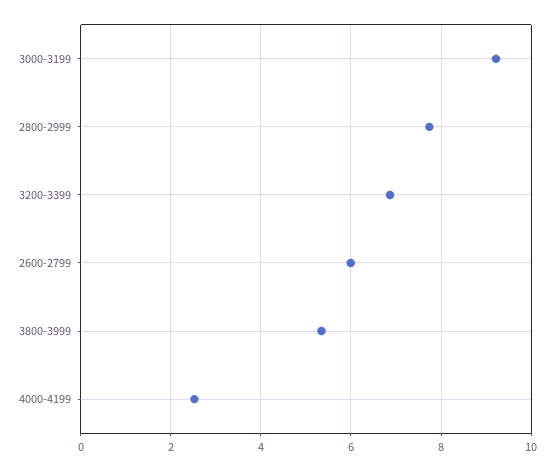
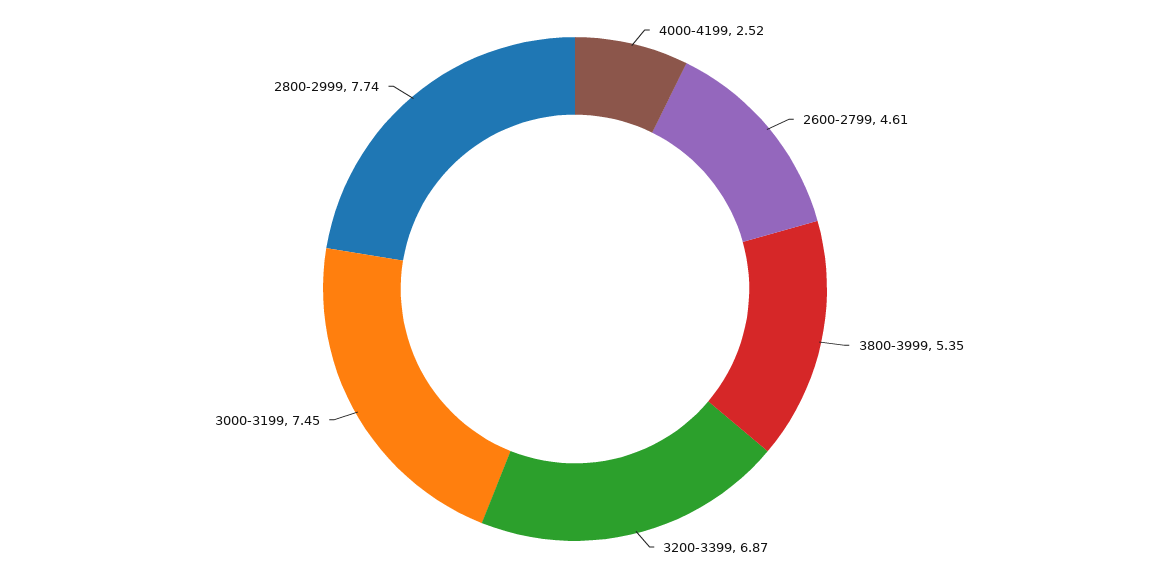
3000-3199: 9.2 -> 7.45
2600-2799: 6 -> 4.61

